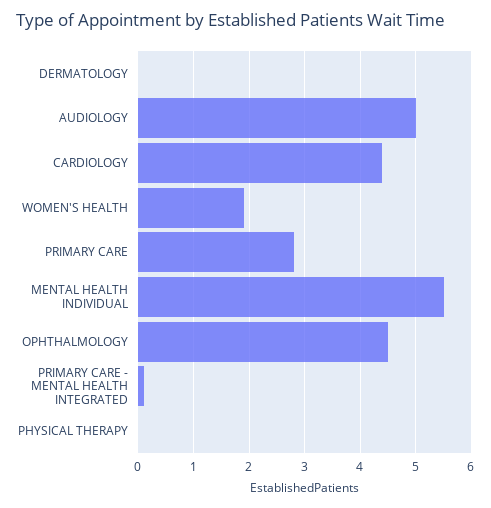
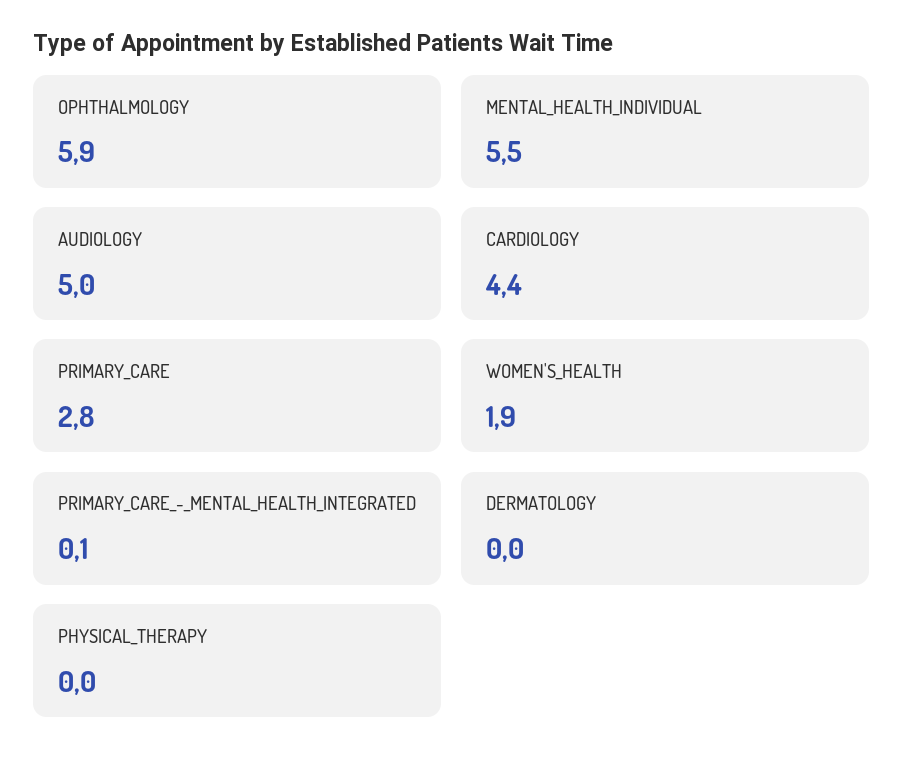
OPHTHALMOLOGY: 4.5 -> 5.9

